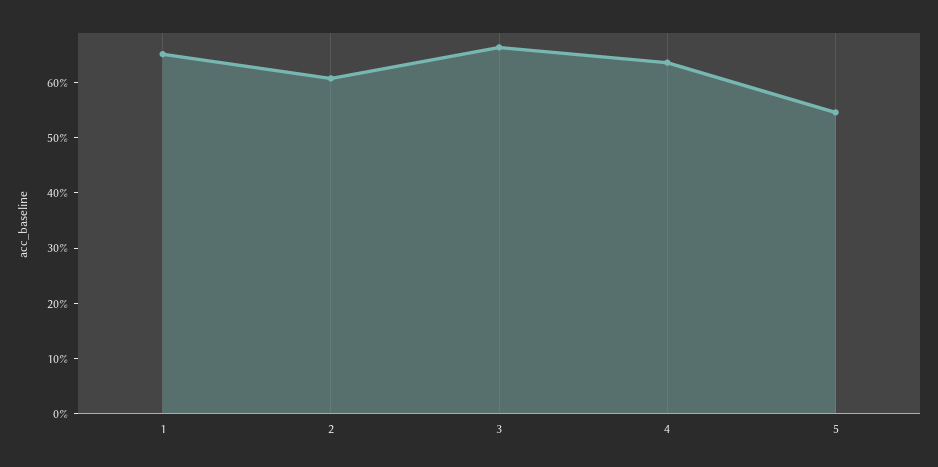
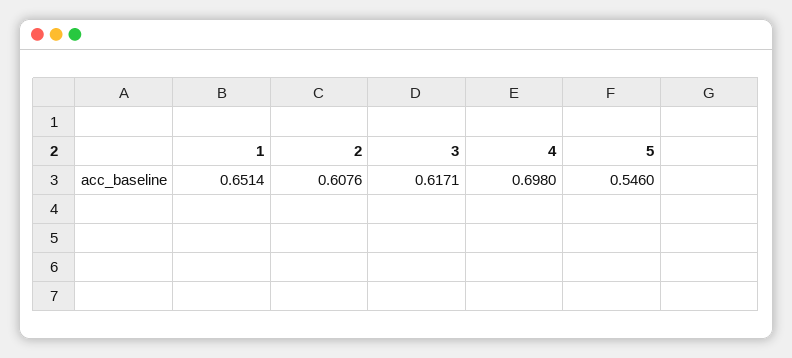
3: 0.66 -> 0.6171
4: 0.64 -> 0.698

